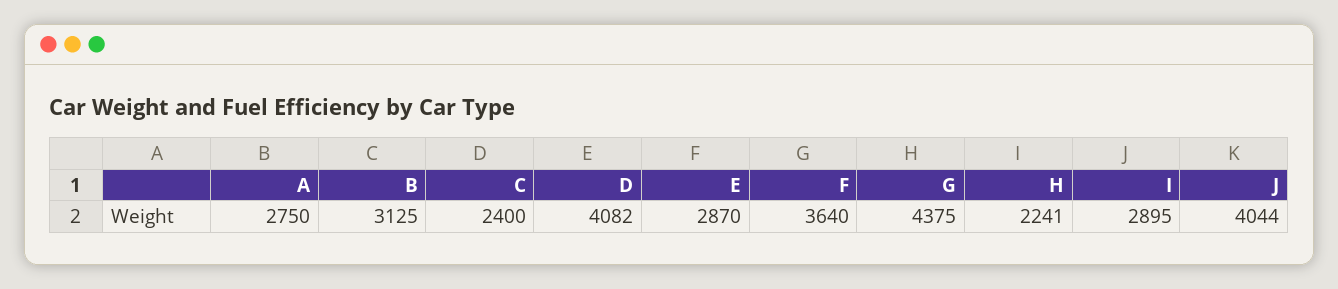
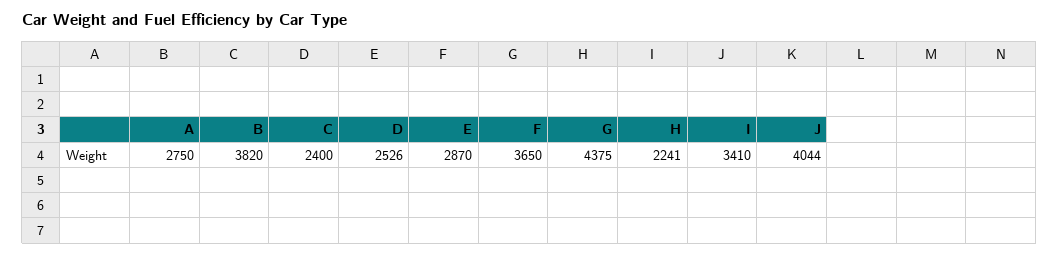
B: 3125 -> 3820
D: 4082 -> 2526
F: 3640 -> 3650
I: 2895 -> 3410

